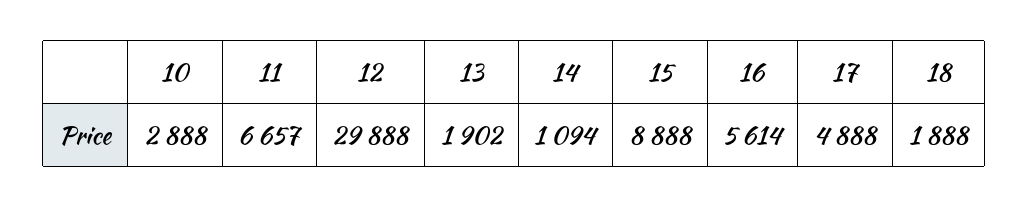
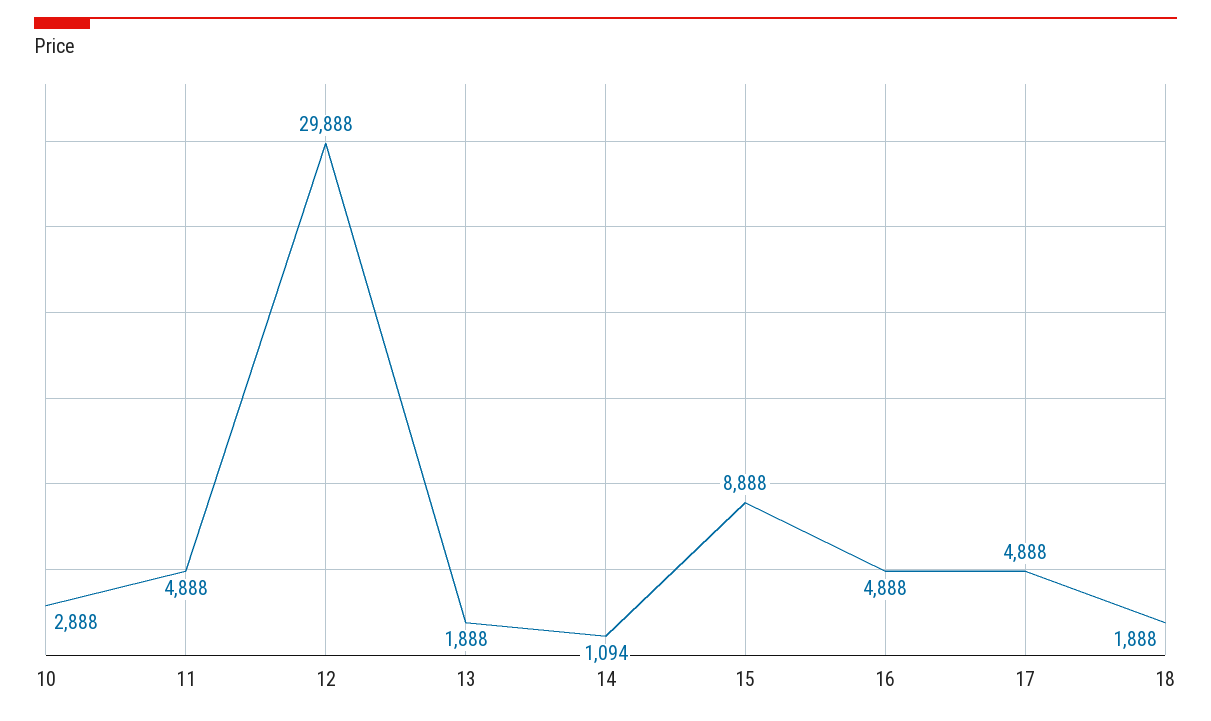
11: 6657 -> 4888
13: 1902 -> 1888
16: 5614 -> 4888

